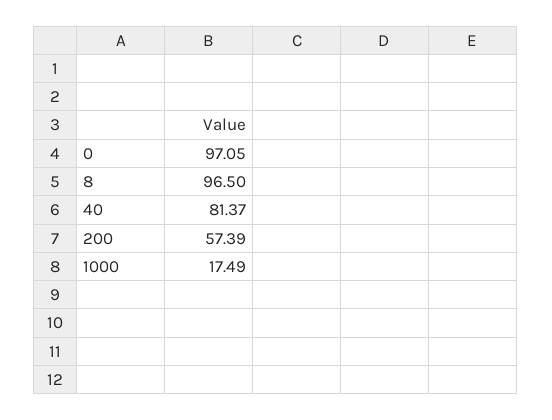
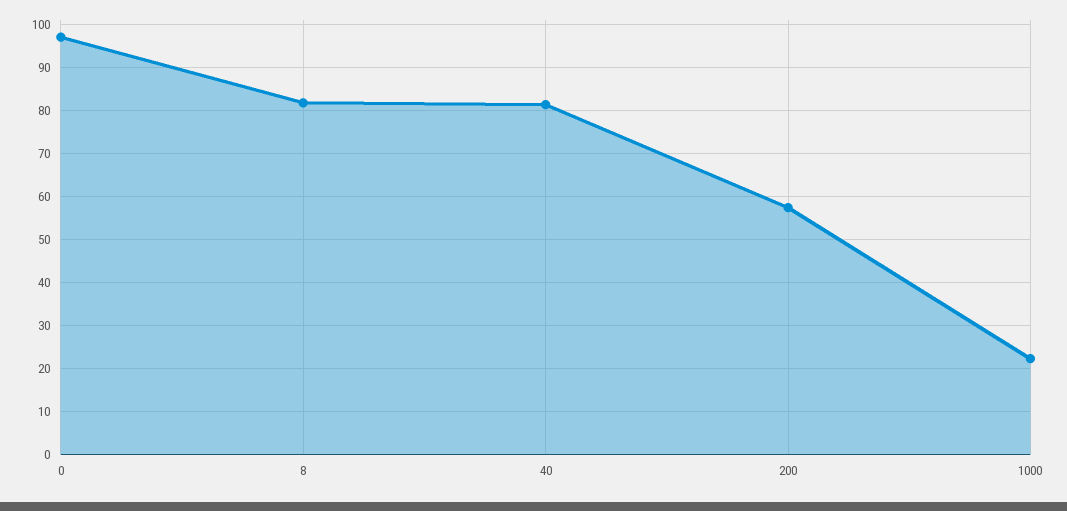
8: 96.5 -> 82
1000: 17.49 -> 22

